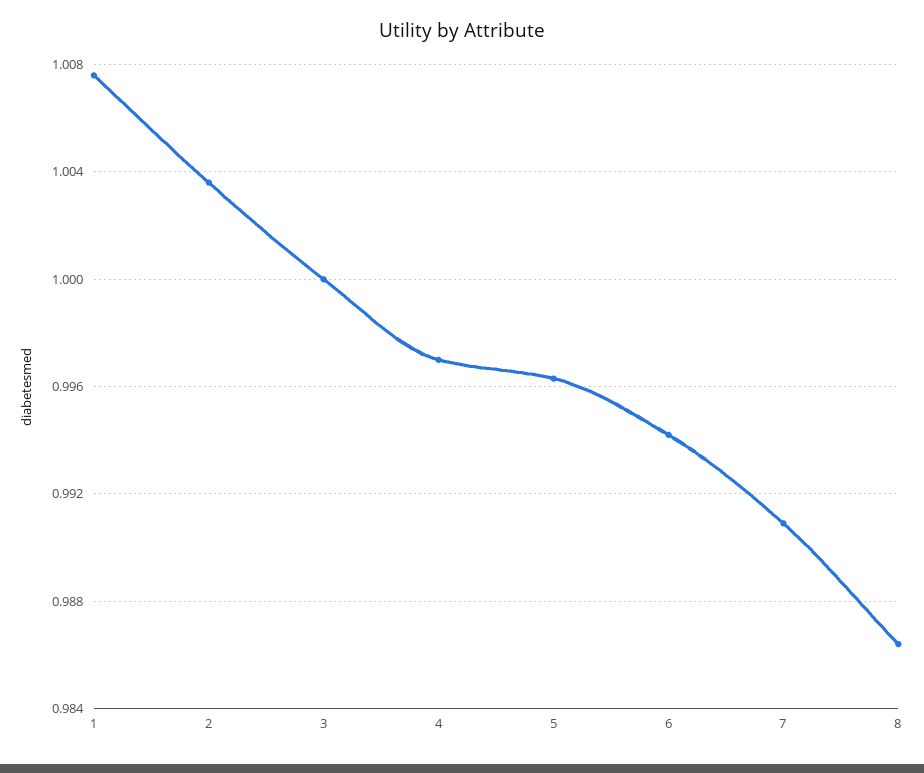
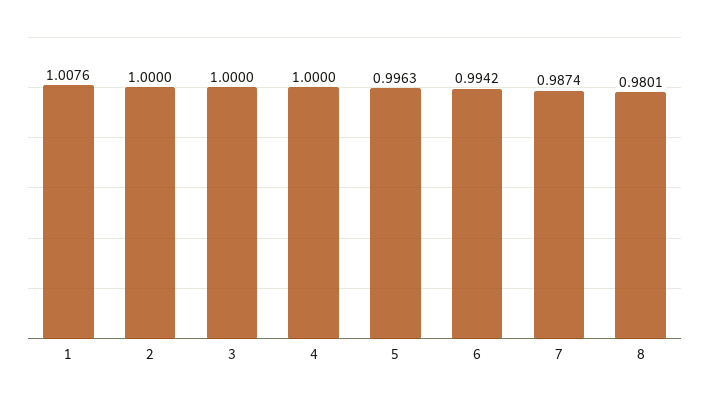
2: 1.0035 -> 1
4: 0.997 -> 1
7: 0.991 -> 0.9874
8: 0.9865 -> 0.9801

